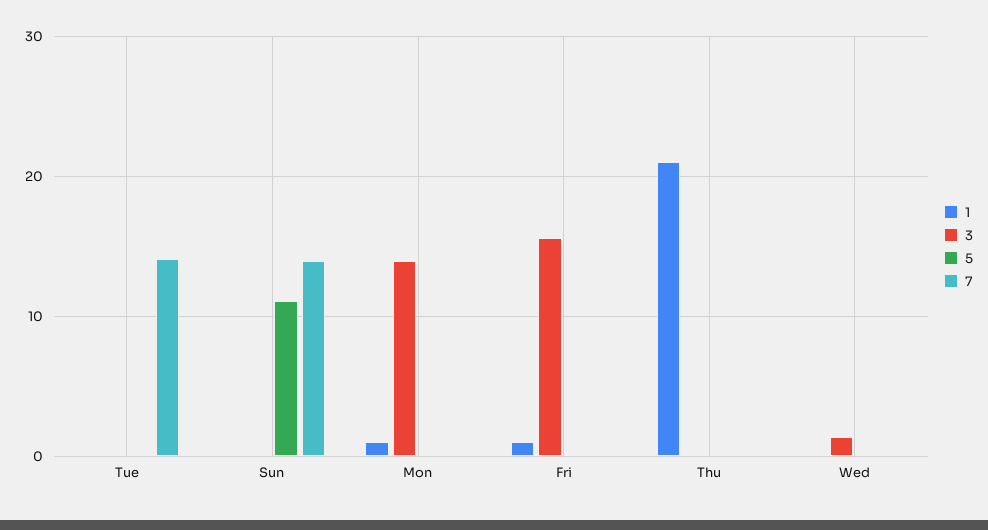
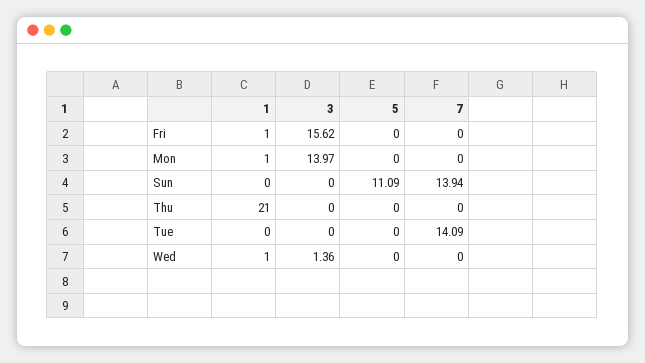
1, Wed: 0 -> 1

